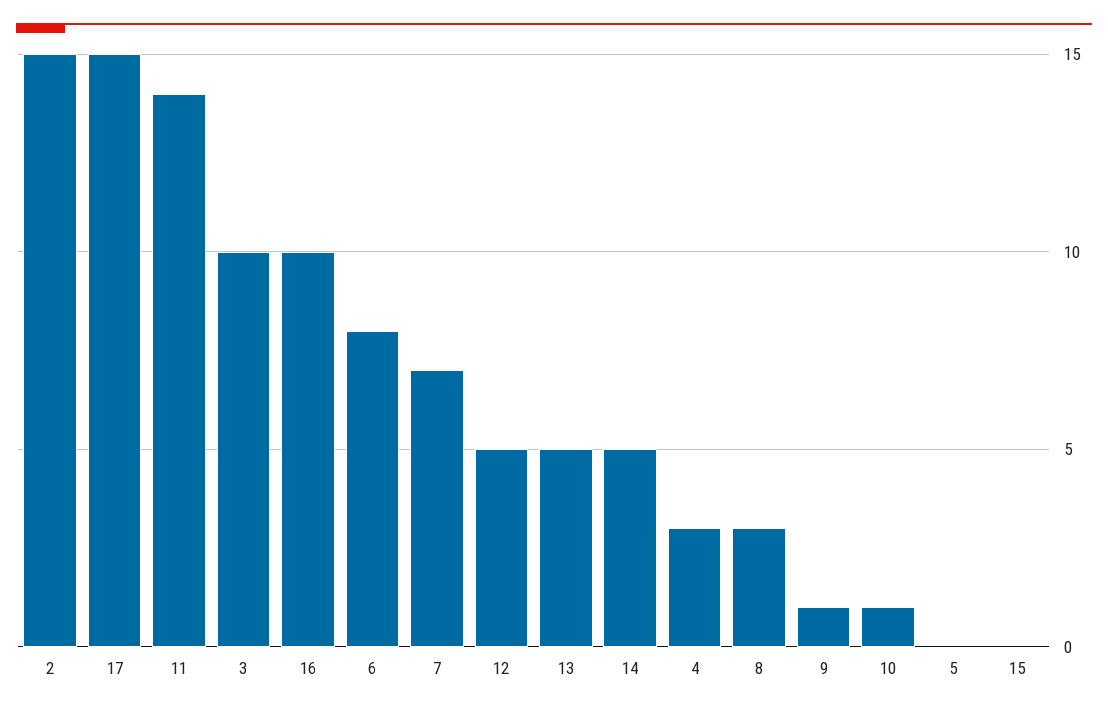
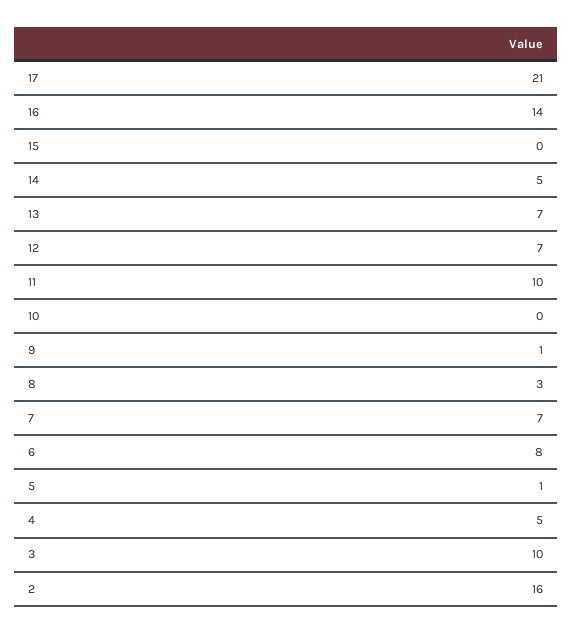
2: 15 -> 16
17: 15 -> 21
11: 14 -> 10
16: 10 -> 14
12: 5 -> 7
13: 5 -> 7
4: 3 -> 5
10: 1 -> 0
5: 0 -> 1

